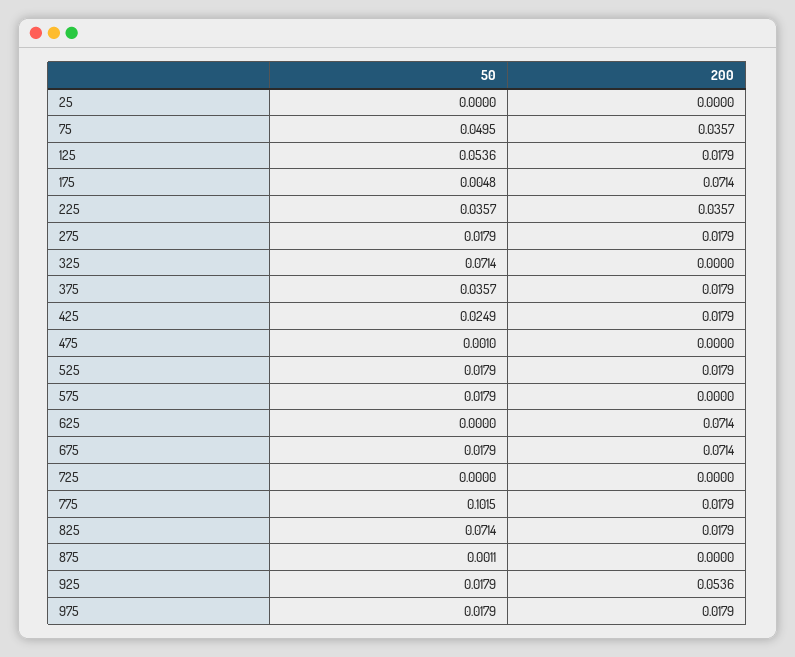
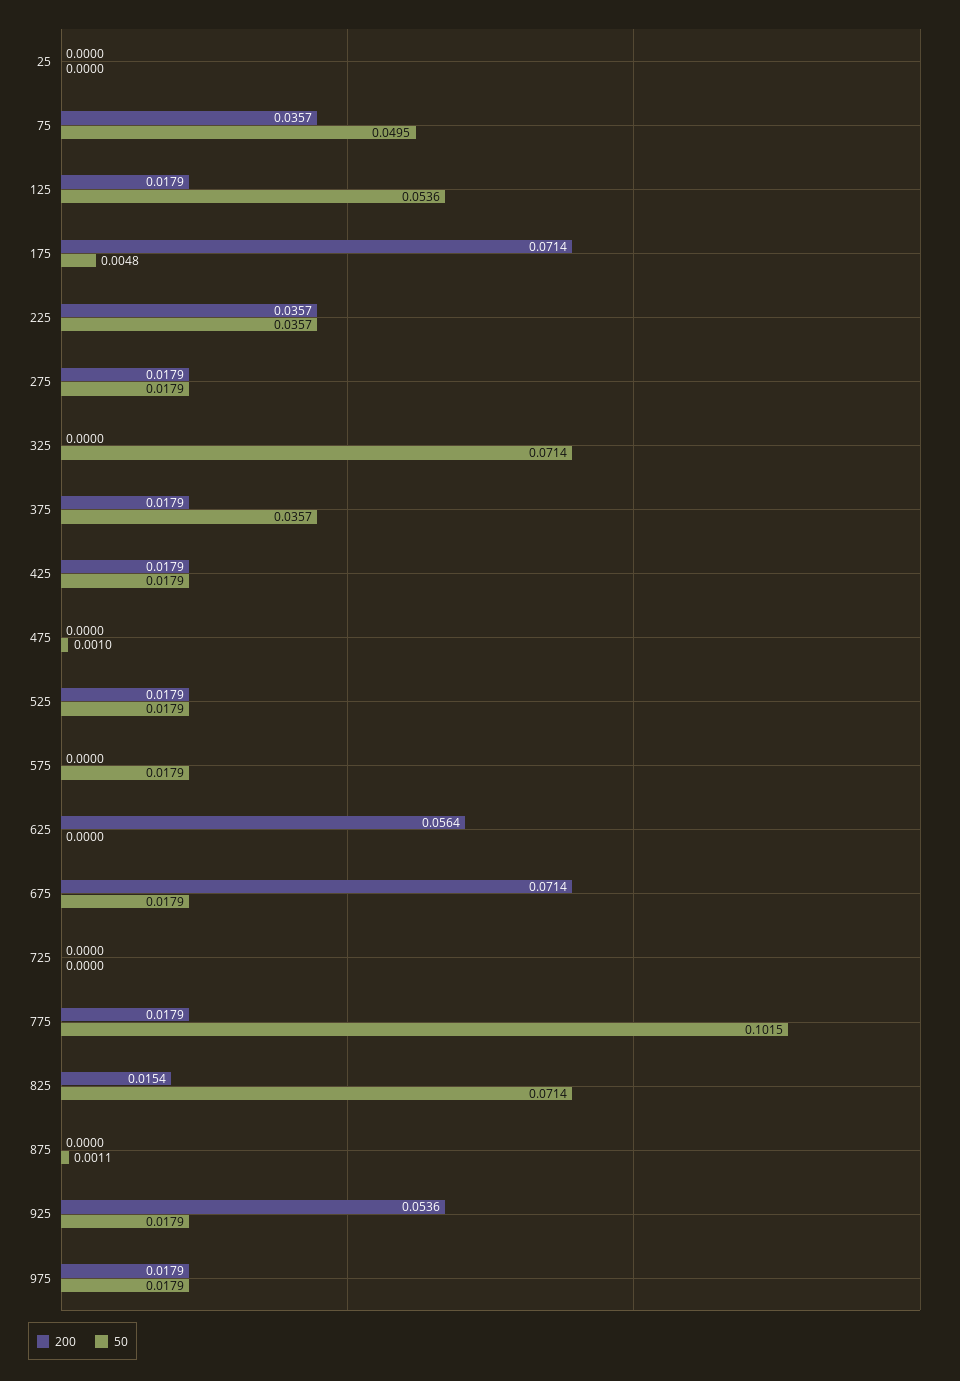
50, 425: 0.0249 -> 0.0179
200, 625: 0.0714 -> 0.0564
200, 825: 0.0179 -> 0.0154

